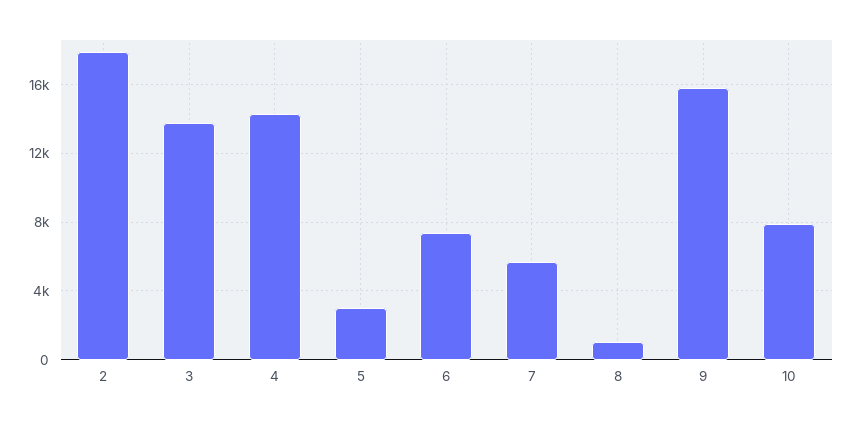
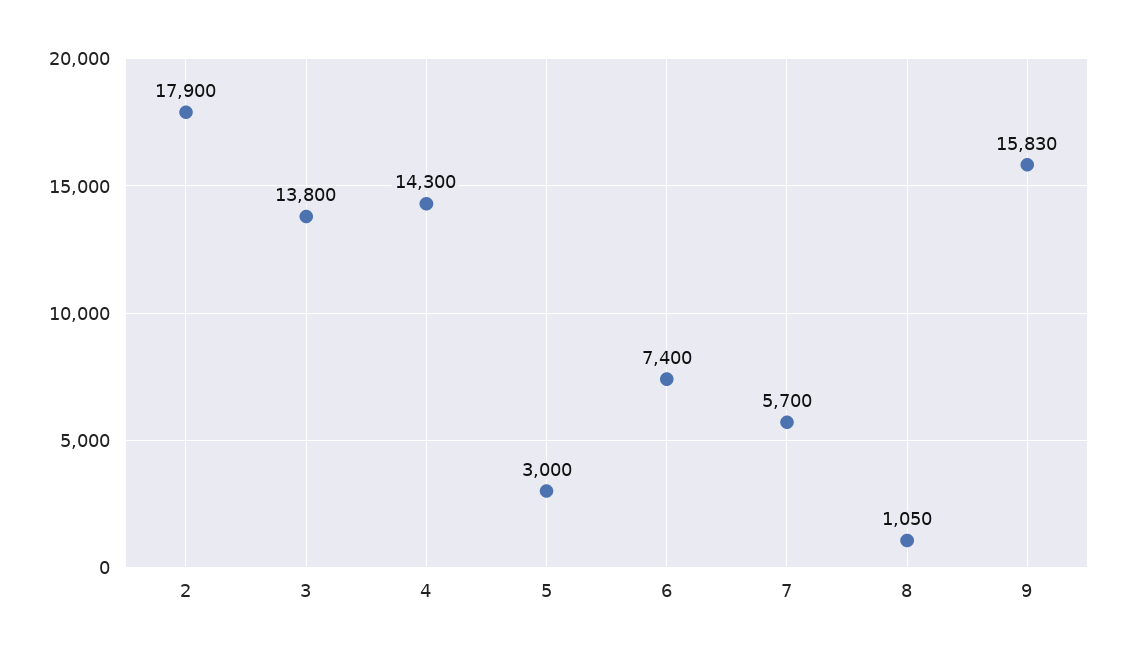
10: 8000 -> none

